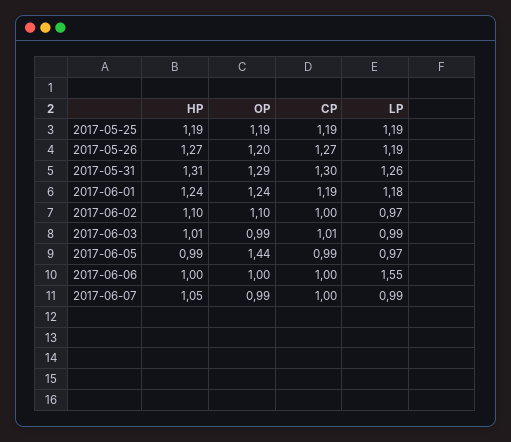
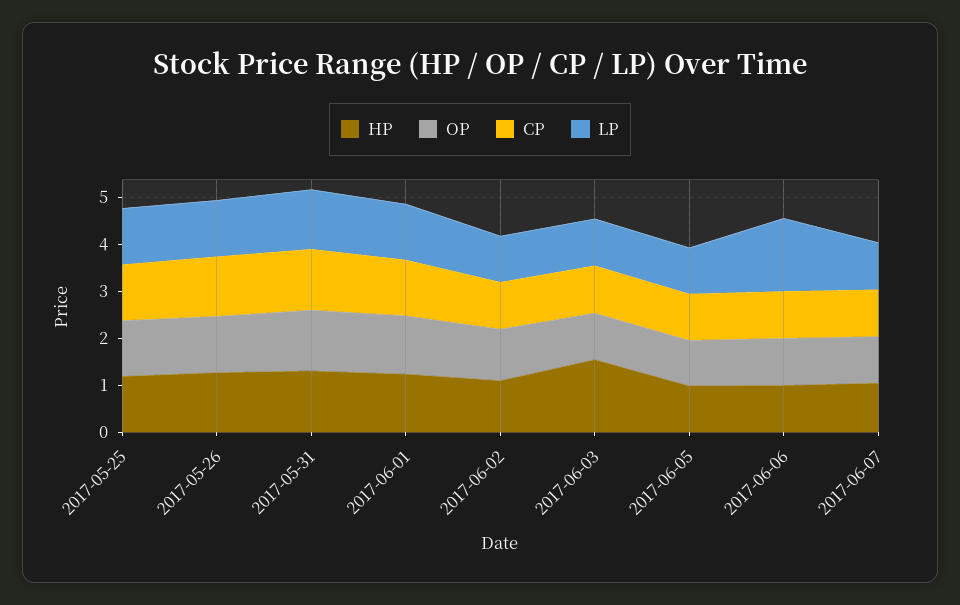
HP, 2017-06-03: 1.01 -> 1.6
OP, 2017-06-05: 1.44 -> 1

